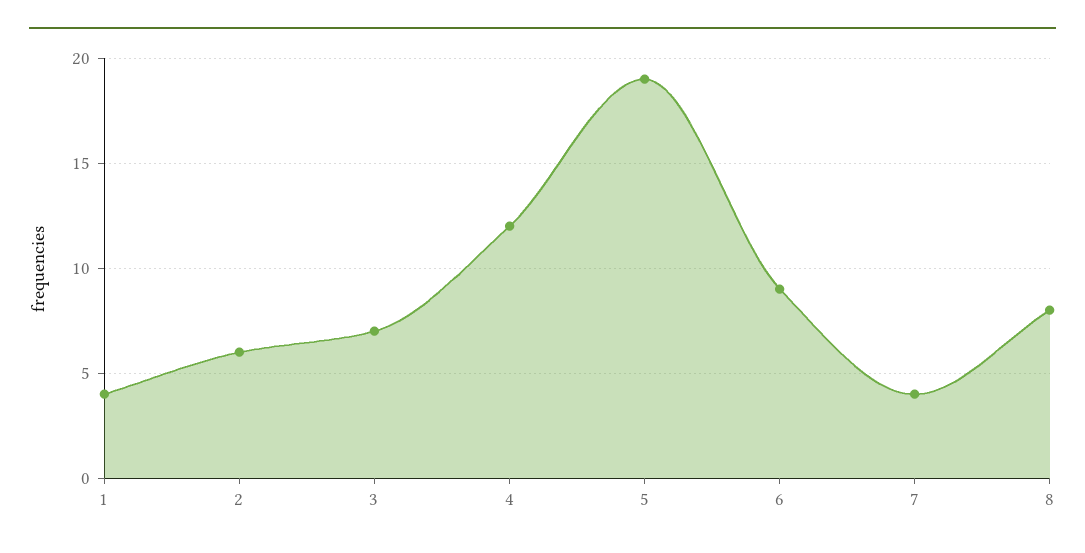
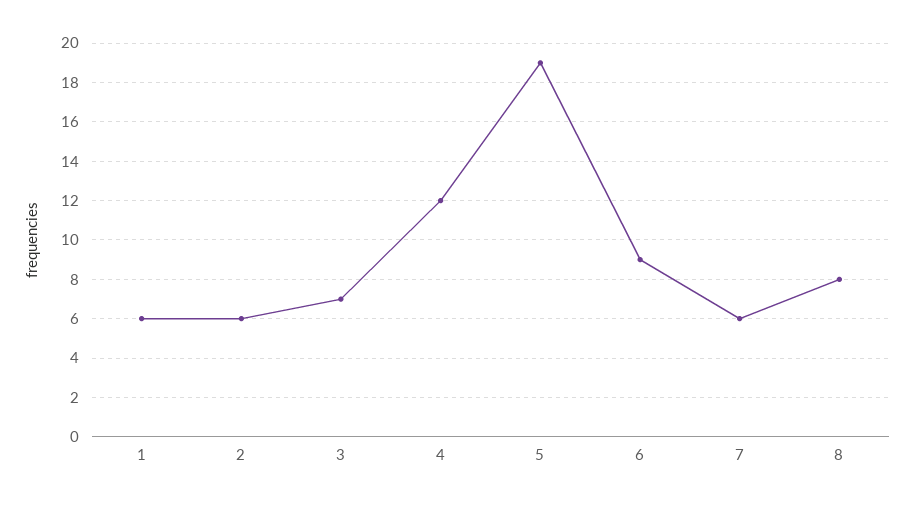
1: 4 -> 6
7: 4 -> 6

